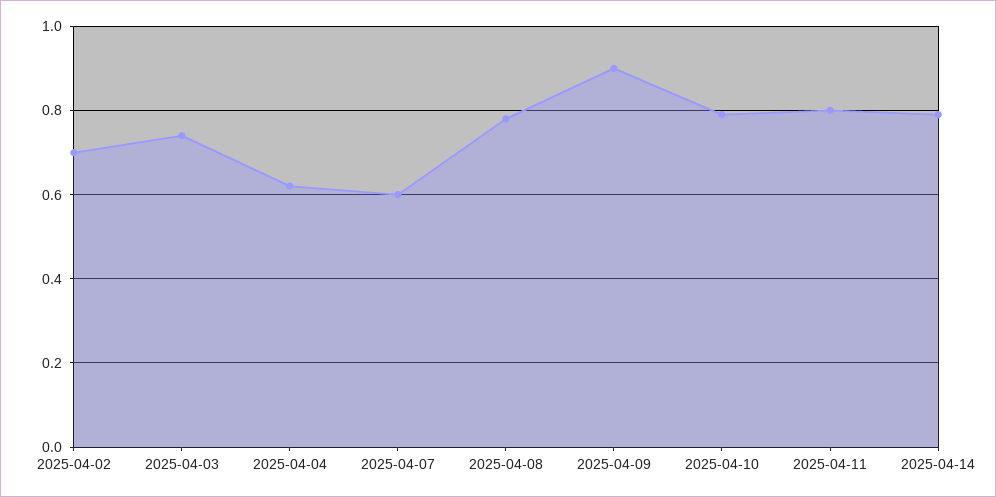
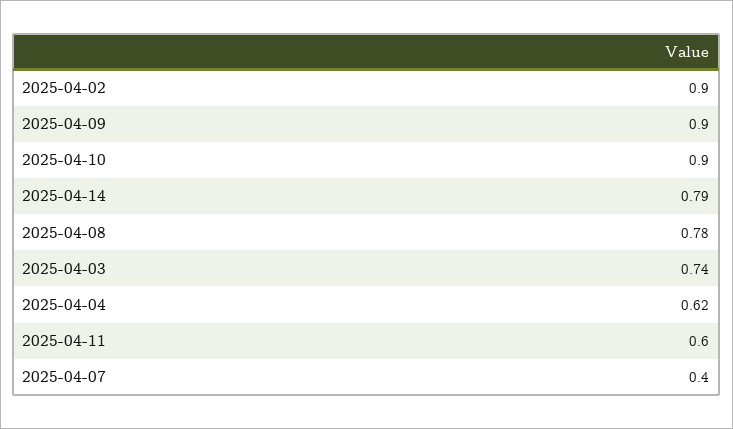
2025-04-02: 0.7 -> 0.9
2025-04-07: 0.6 -> 0.4
2025-04-10: 0.8 -> 0.9
2025-04-11: 0.8 -> 0.6

